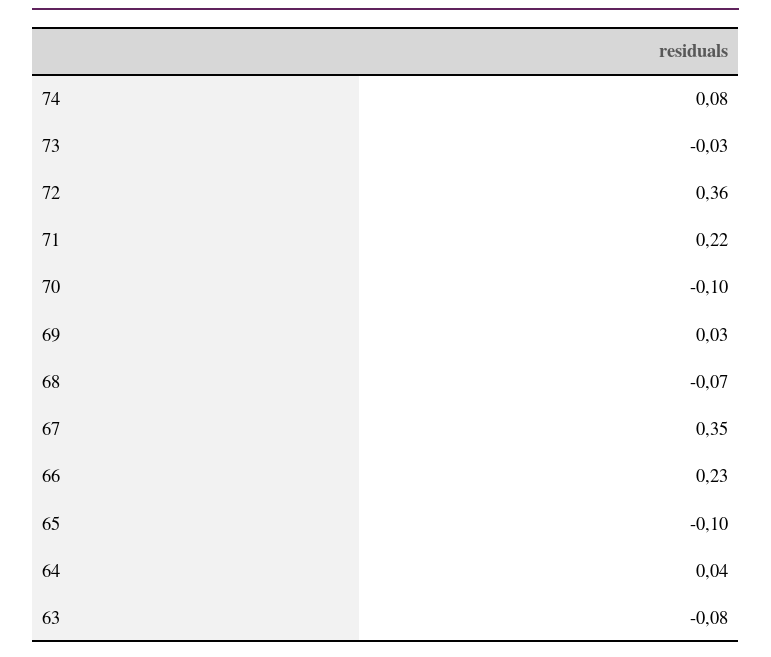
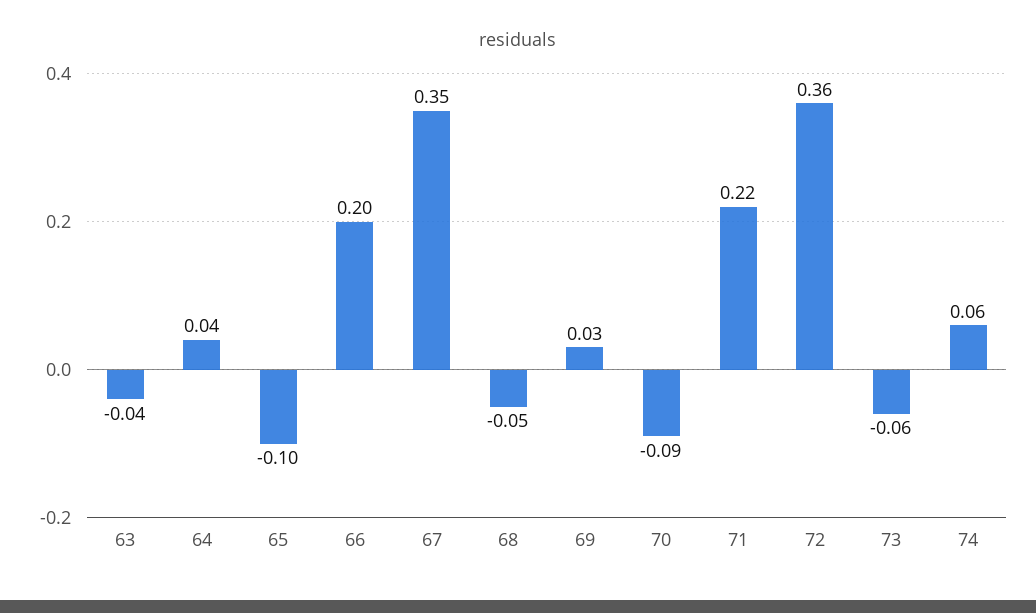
74: 0.08 -> 0.06
73: -0.03 -> -0.06
70: -0.1 -> -0.09
68: -0.07 -> -0.05
66: 0.23 -> 0.2
63: -0.08 -> -0.04

